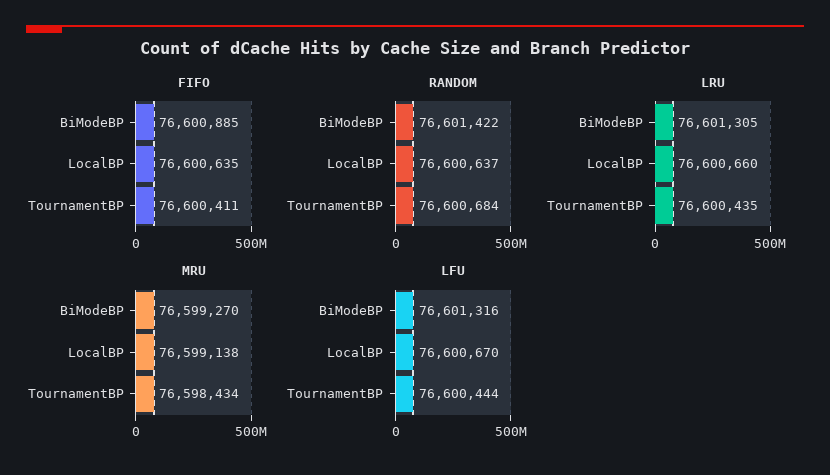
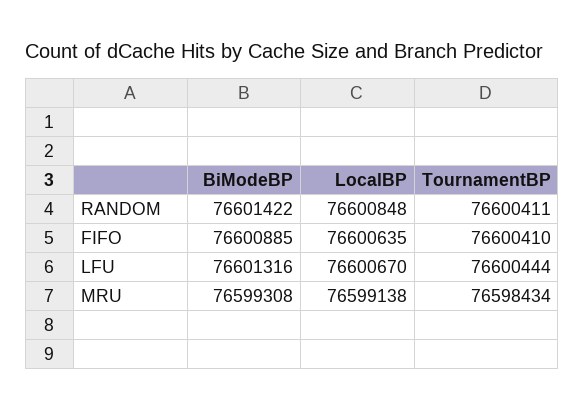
FIFO, TournamentBP: 76600411 -> 76600410
RANDOM, LocalBP: 76600637 -> 76600848
RANDOM, TournamentBP: 76600684 -> 76600411
LRU, BiModeBP: 76601305 -> none
LRU, LocalBP: 76600660 -> none
LRU, TournamentBP: 76600435 -> none
MRU, BiModeBP: 76599270 -> 76599308

